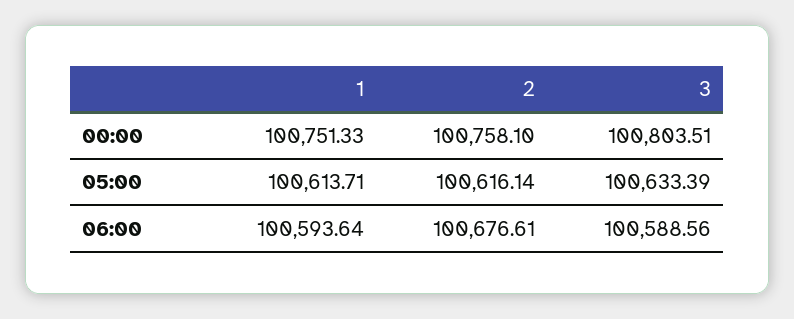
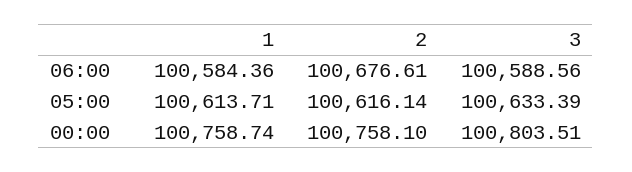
1, 00:00: 100751.33 -> 100758.74
1, 06:00: 100593.64 -> 100584.36

